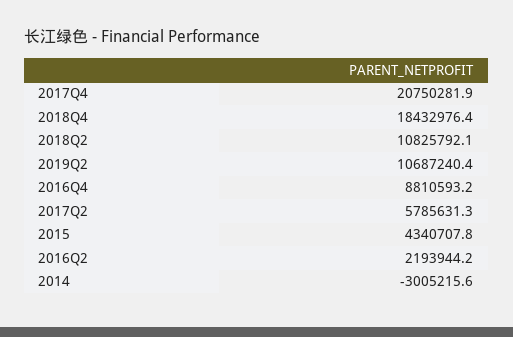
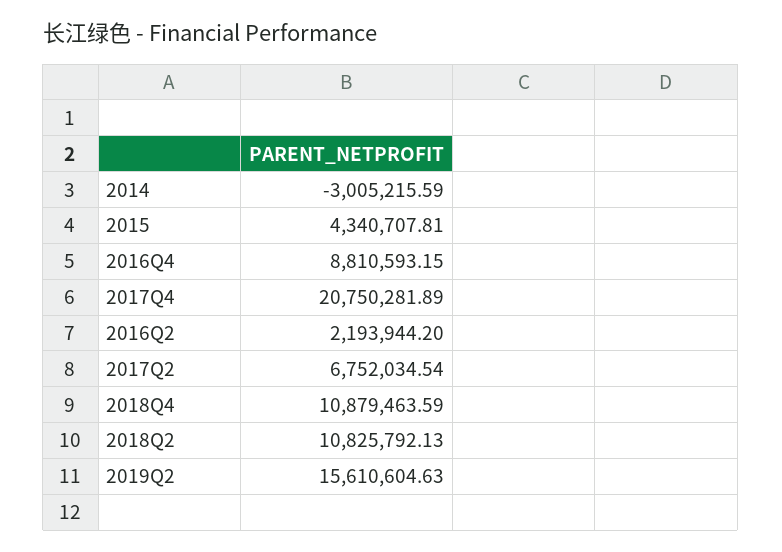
2018Q4: 18432976.4 -> 10879463.59
2019Q2: 10687240.4 -> 15610604.63
2017Q2: 5785631.3 -> 6752034.54

